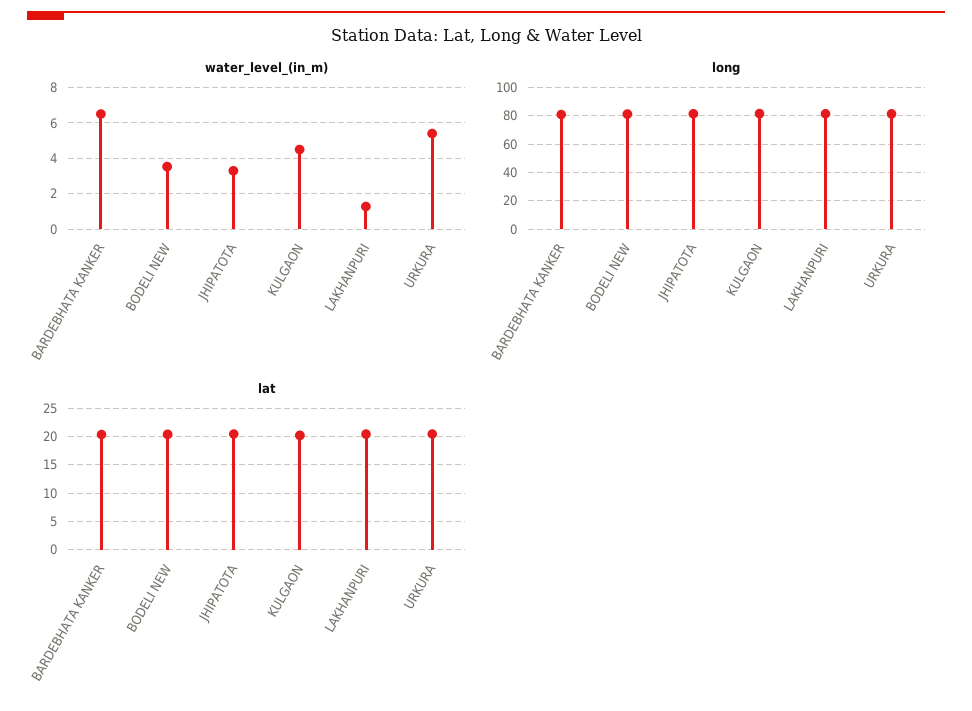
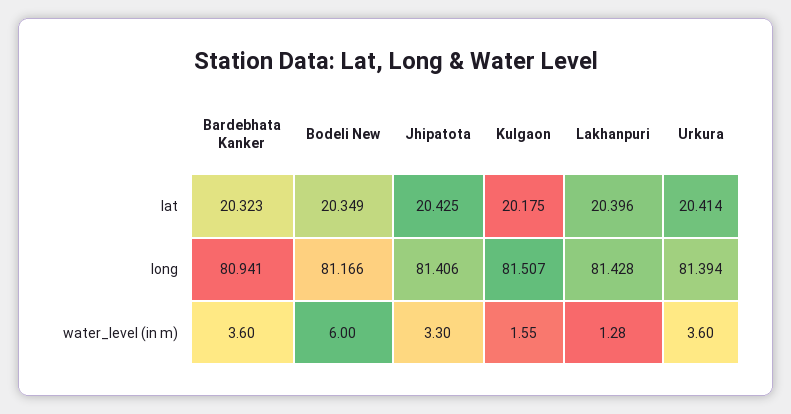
water_level_(in_m), BARDEBHATA KANKER: 6.5 -> 3.6
water_level_(in_m), BODELI NEW: 3.5 -> 6
water_level_(in_m), KULGAON: 4.5 -> 1.55
water_level_(in_m), URKURA: 5.5 -> 3.6

